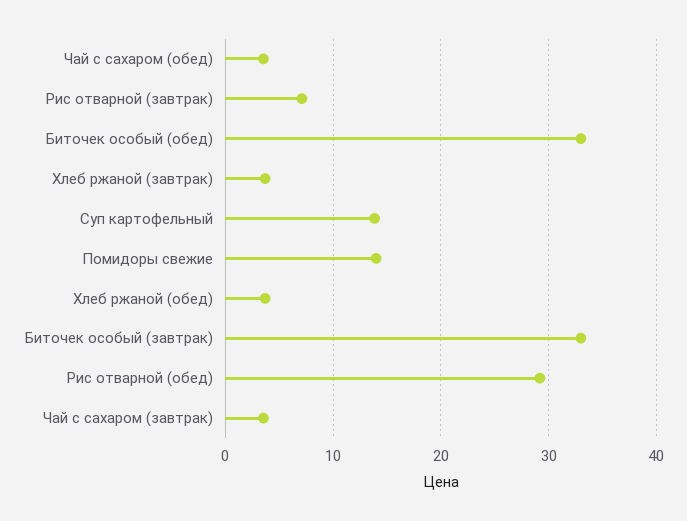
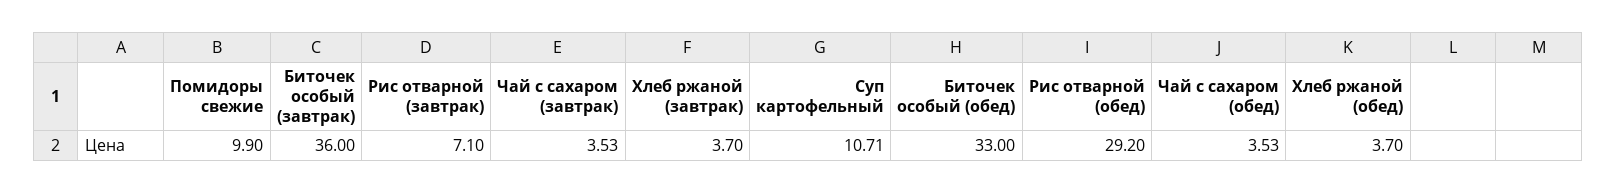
Суп картофельный: 14 -> 10.71
Помидоры свежие: 14 -> 9.9
Биточек особый (завтрак): 33 -> 36

